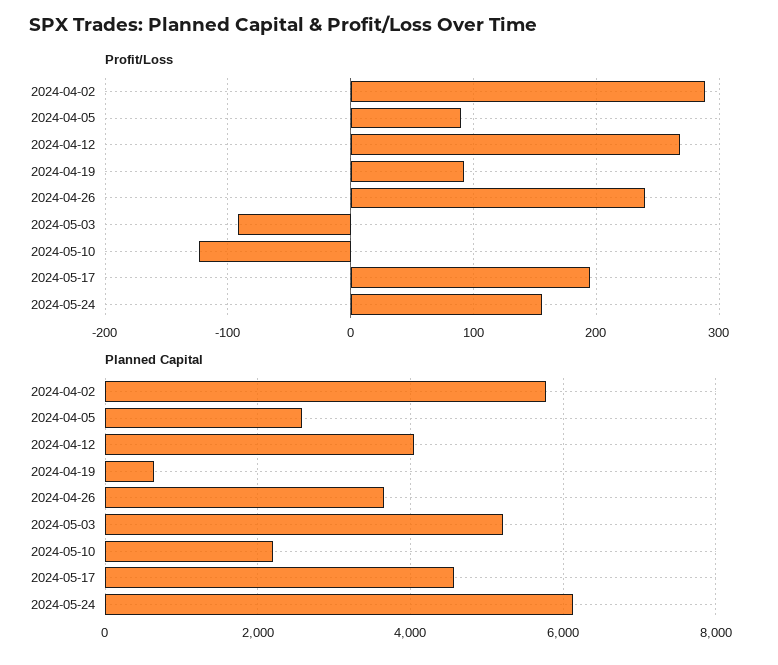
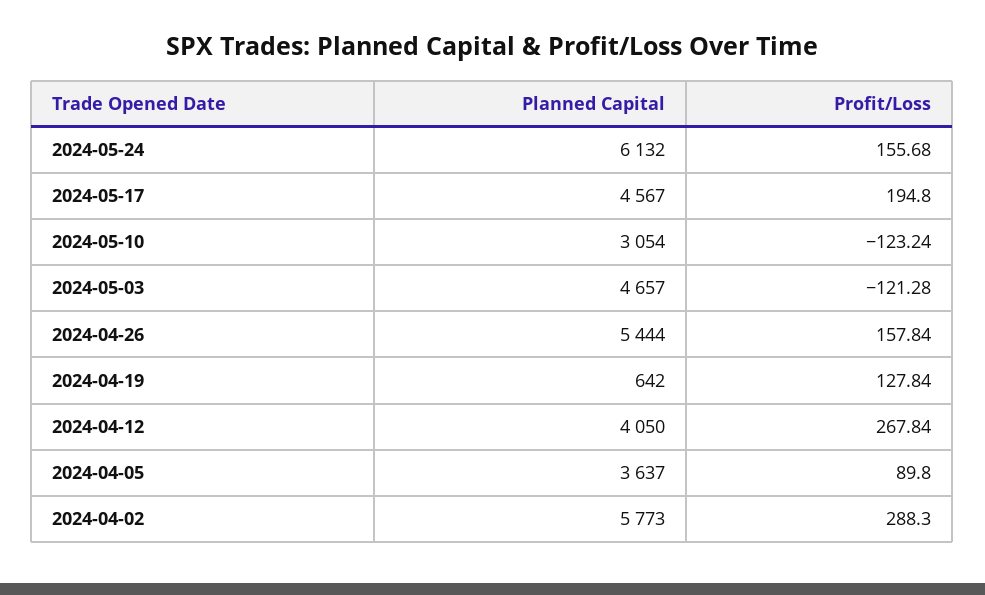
Profit/Loss, 2024-04-19: 90 -> 127.84
Profit/Loss, 2024-04-26: 240 -> 157.84
Profit/Loss, 2024-05-03: -90 -> -121.28
Planned Capital, 2024-04-05: 2600 -> 3637
Planned Capital, 2024-04-26: 3600 -> 5444
Planned Capital, 2024-05-03: 5200 -> 4657
Planned Capital, 2024-05-10: 2200 -> 3054

